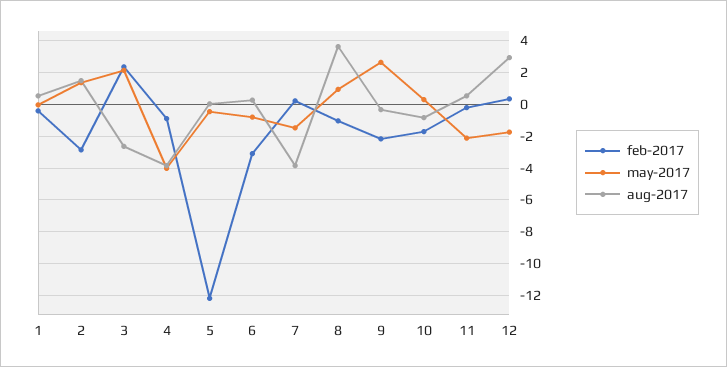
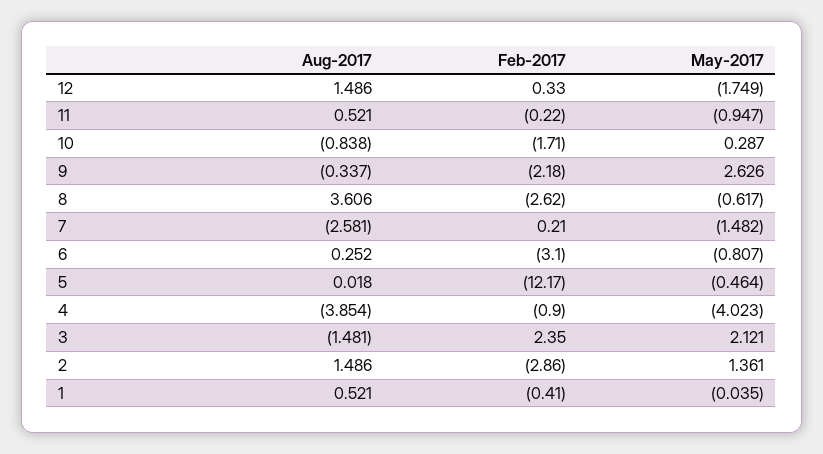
aug-2017, 3: -2.5 -> -1.481
aug-2017, 7: -4 -> -2.581
feb-2017, 8: -1 -> -2.62
may-2017, 8: 1 -> -0.617
may-2017, 11: -2 -> -0.947
aug-2017, 12: 3 -> 1.486

